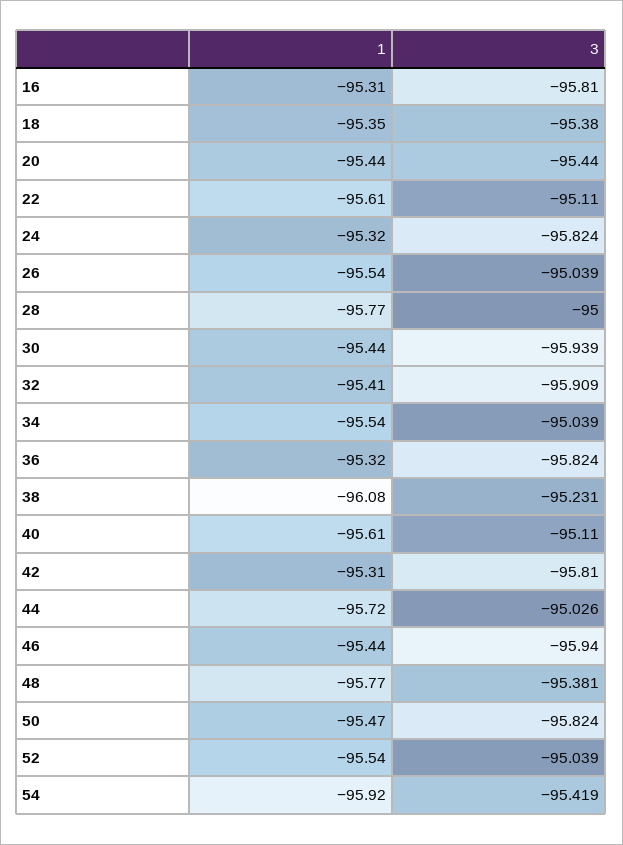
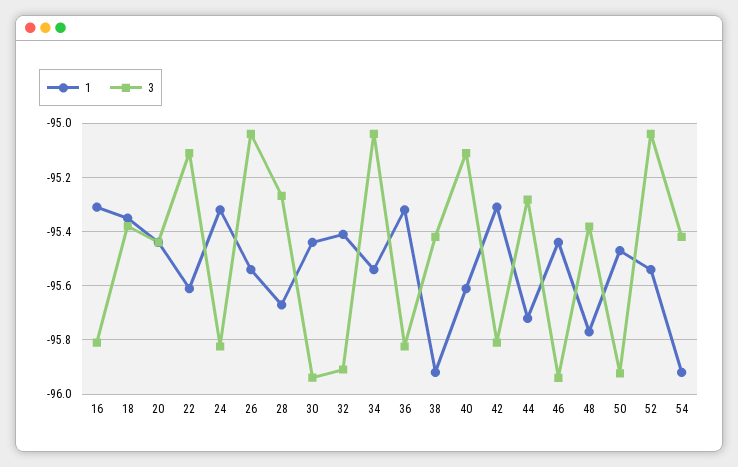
1, 28: -95.77 -> -95.675
3, 28: -95 -> -95.275
1, 38: -96.08 -> -95.925
3, 38: -95.231 -> -95.425
3, 44: -95.026 -> -95.275
3, 50: -95.824 -> -95.925

